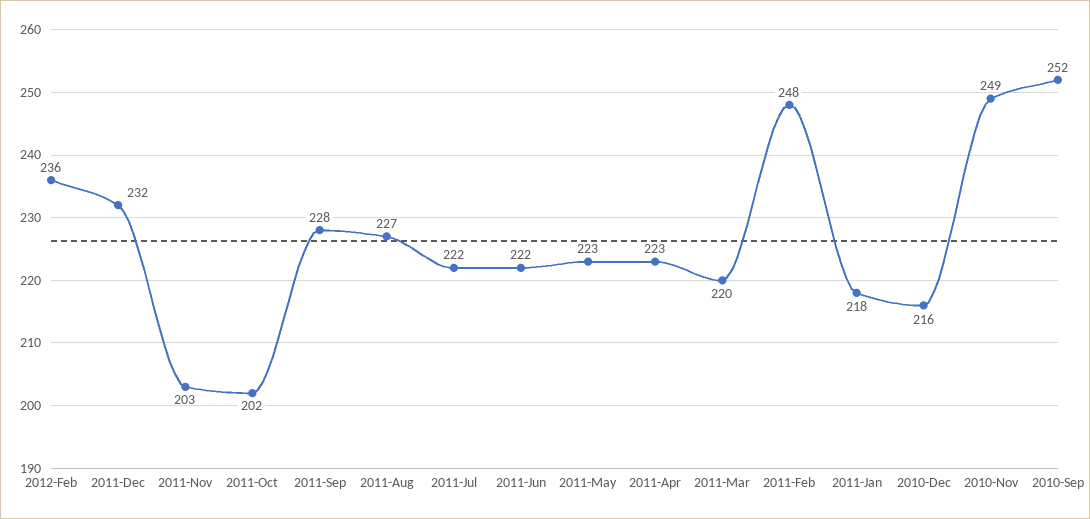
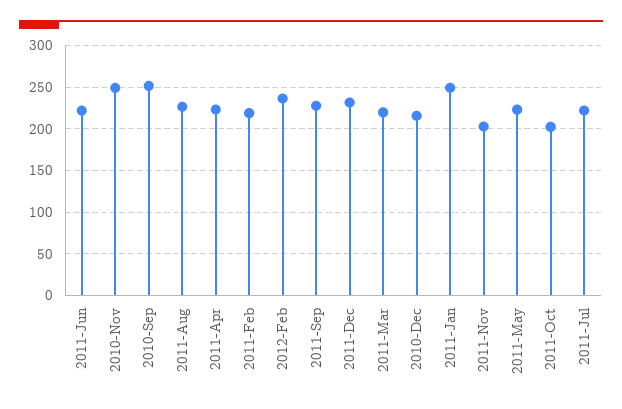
2011-Feb: 248 -> 220
2011-Jan: 218 -> 250

